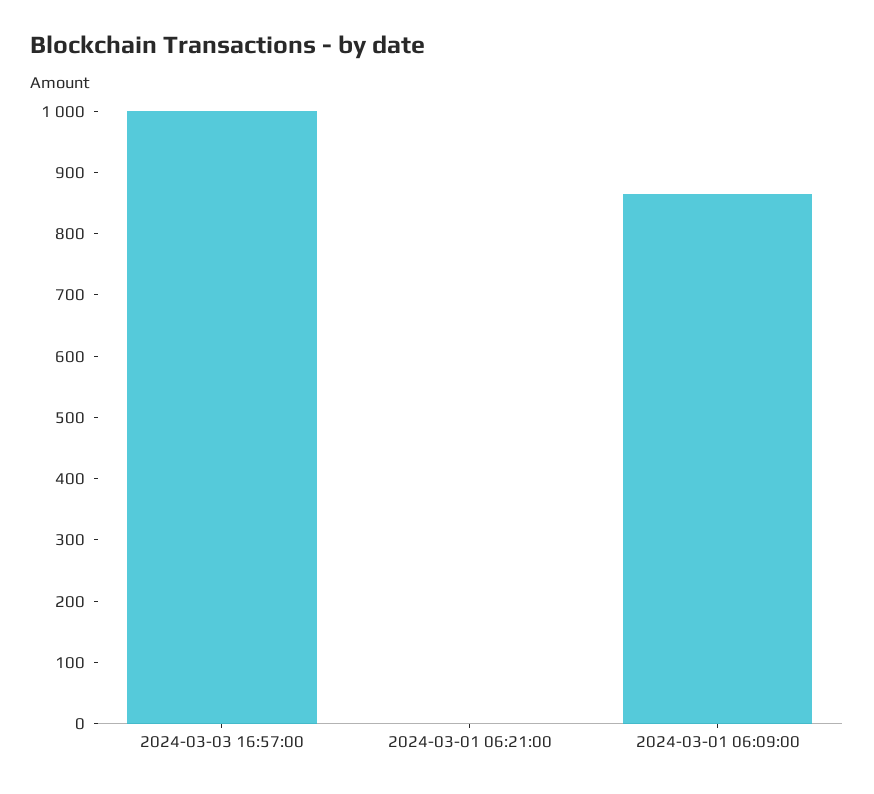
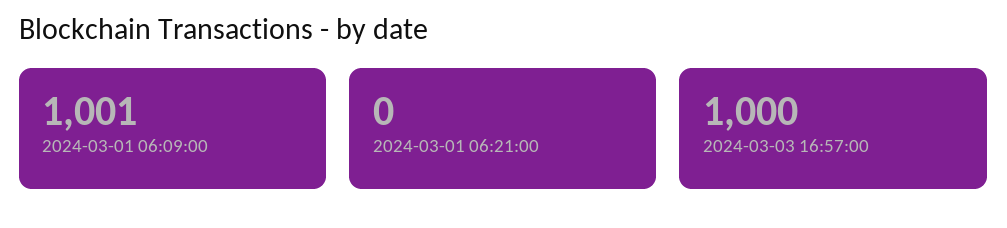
2024-03-01 06:09:00: 860 -> 1001

